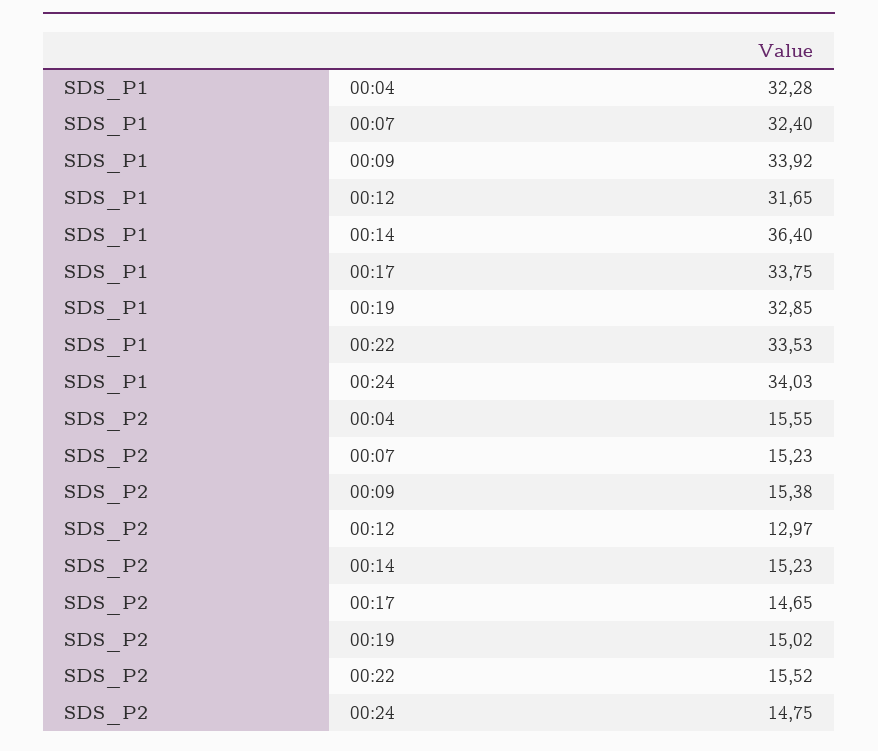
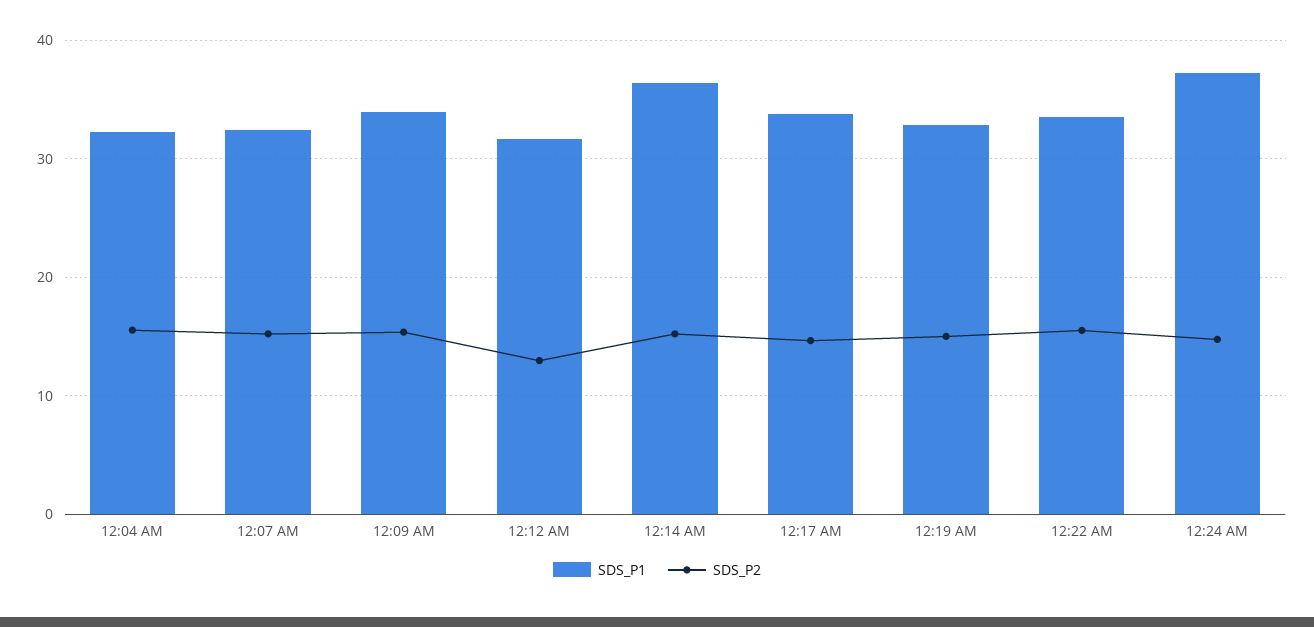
SDS_P1, 00:24: 34.03 -> 37

